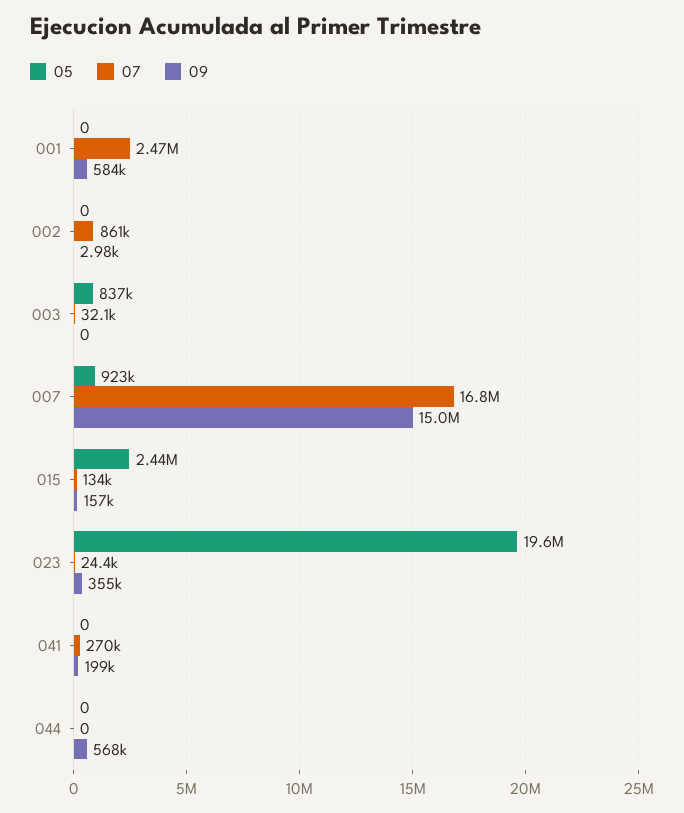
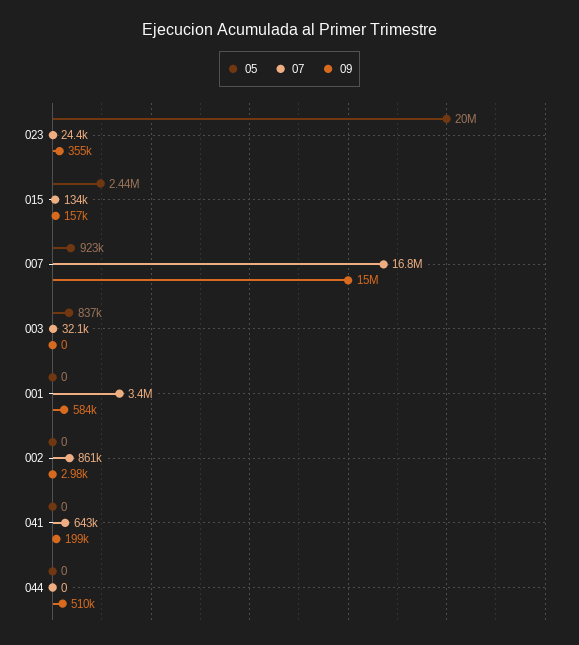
07, 001: 2470000 -> 3400000
05, 023: 19600000 -> 20000000
07, 041: 270000 -> 643000
09, 044: 568000 -> 510000

